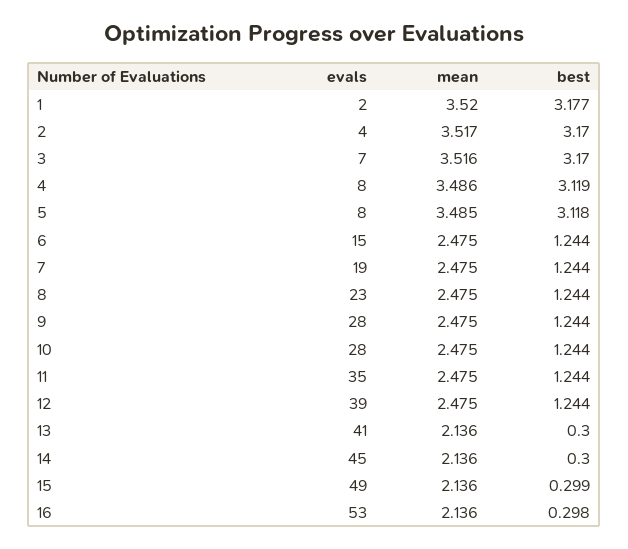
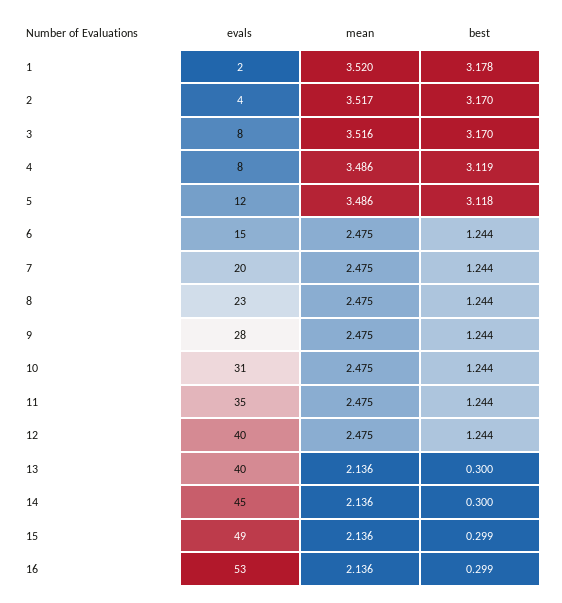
best, 1: 3.177 -> 3.178
evals, 3: 7 -> 8
evals, 5: 8 -> 12
mean, 5: 3.485 -> 3.486
evals, 7: 19 -> 20
evals, 10: 28 -> 31
evals, 12: 39 -> 40
evals, 13: 41 -> 40
best, 16: 0.298 -> 0.299

